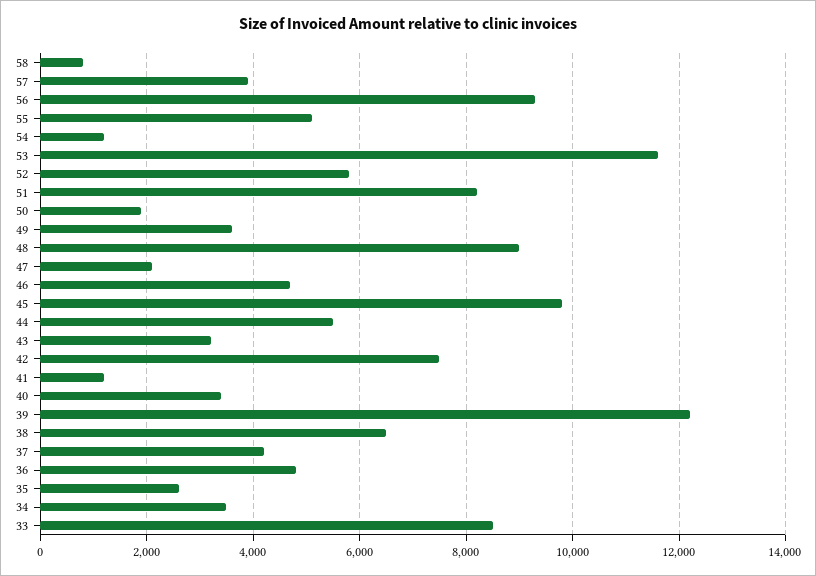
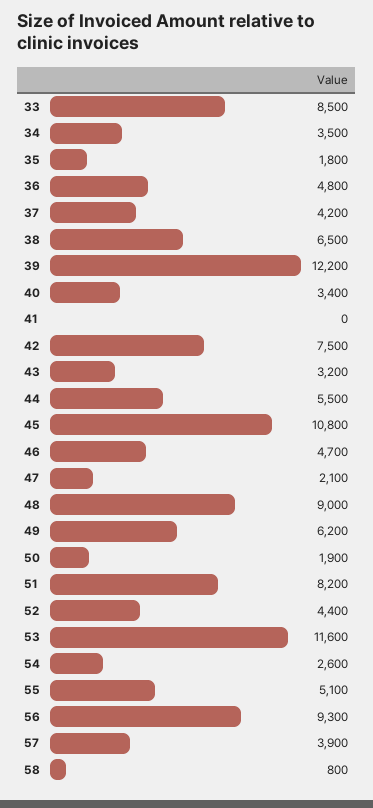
54: 1200 -> 2600
52: 5800 -> 4400
49: 3600 -> 6200
45: 9800 -> 10800
41: 1200 -> 0
35: 2600 -> 1800

